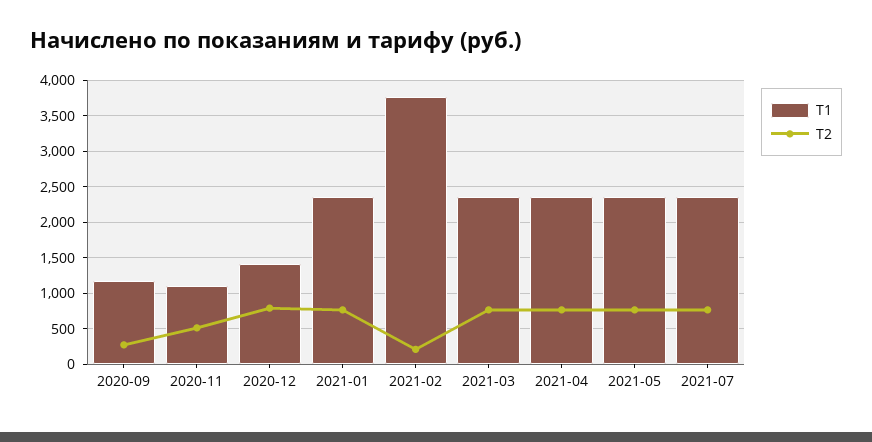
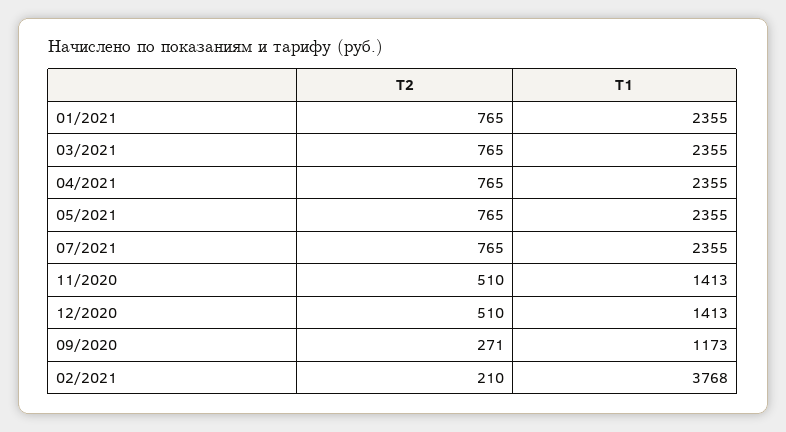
T1, 2020-11: 1100 -> 1413
T2, 2020-12: 800 -> 510

